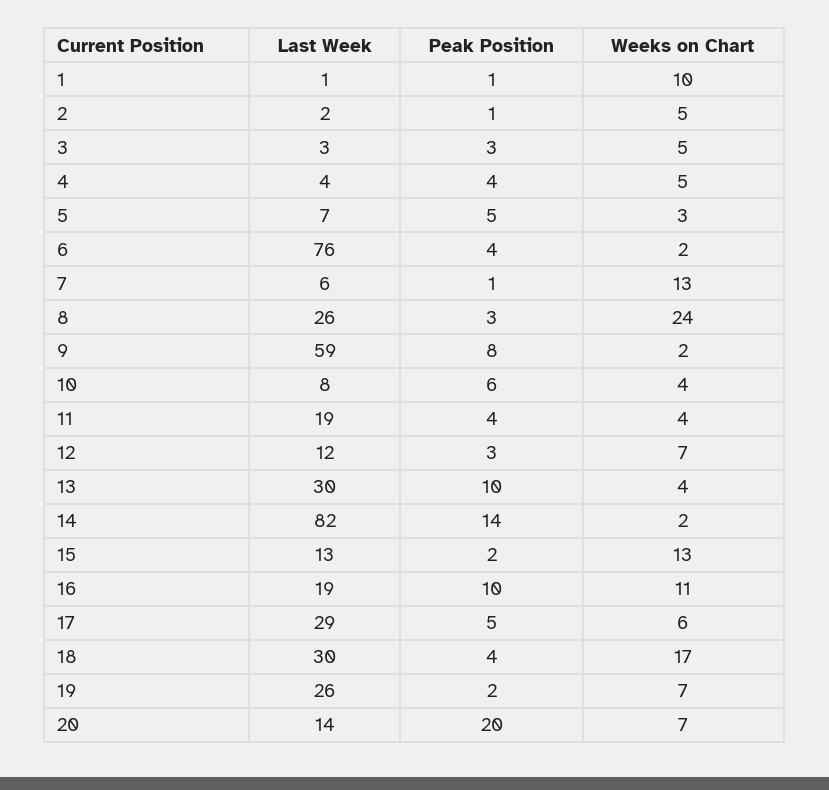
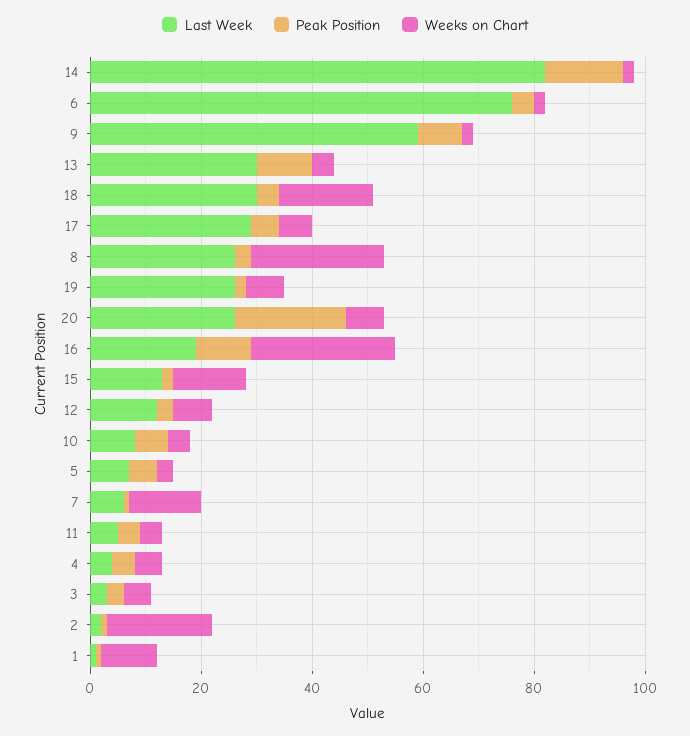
Weeks on Chart, 2: 5 -> 20
Last Week, 11: 19 -> 5
Weeks on Chart, 16: 11 -> 25
Last Week, 20: 14 -> 25

